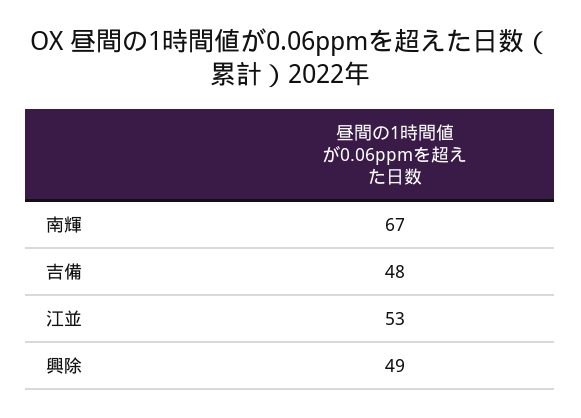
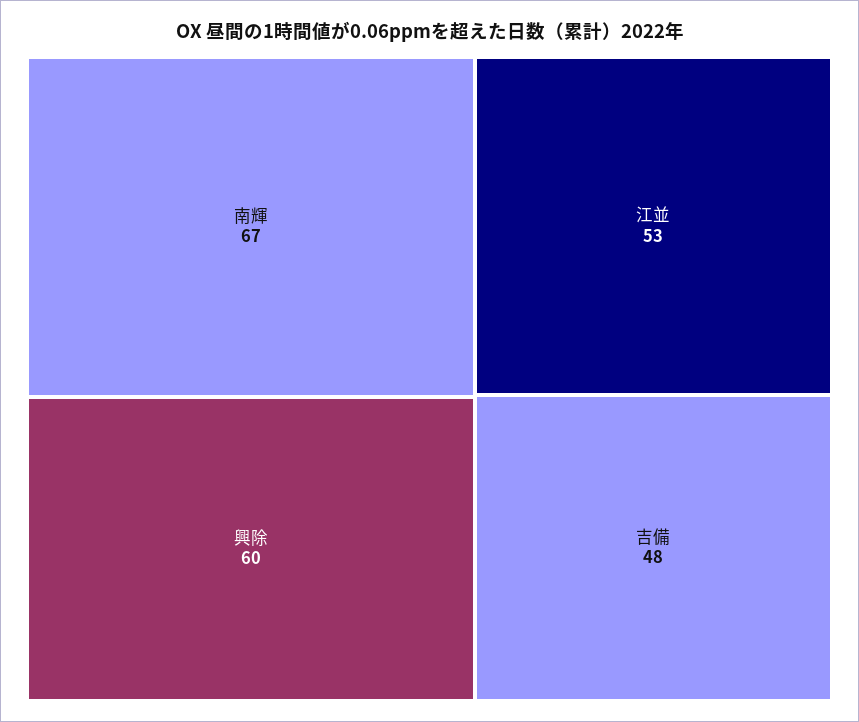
興除: 49 -> 60

